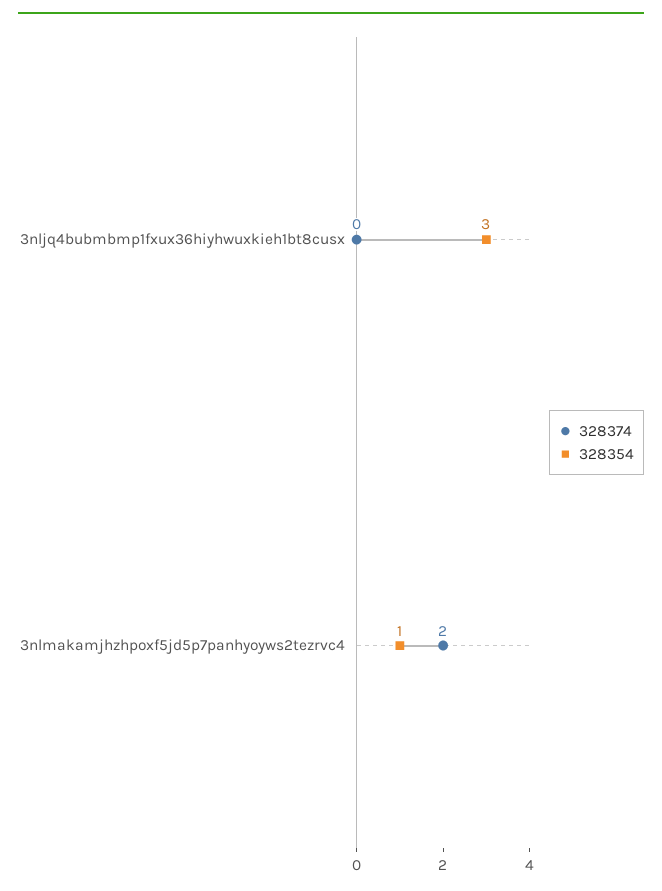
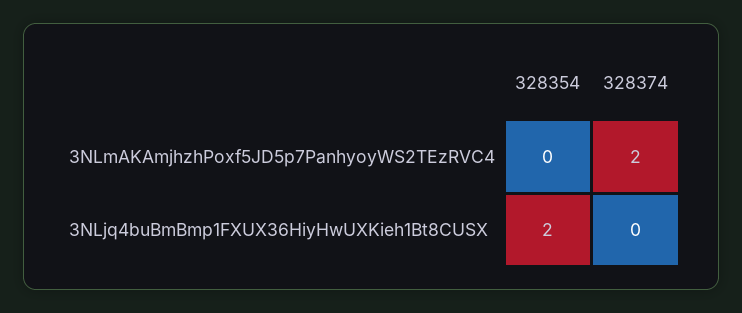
328354, 3nljq4bubmbmp1fxux36hiyhwuxkieh1bt8cusx: 3 -> 2
328354, 3nlmakamjhzhpoxf5jd5p7panhyoyws2tezrvc4: 1 -> 0

